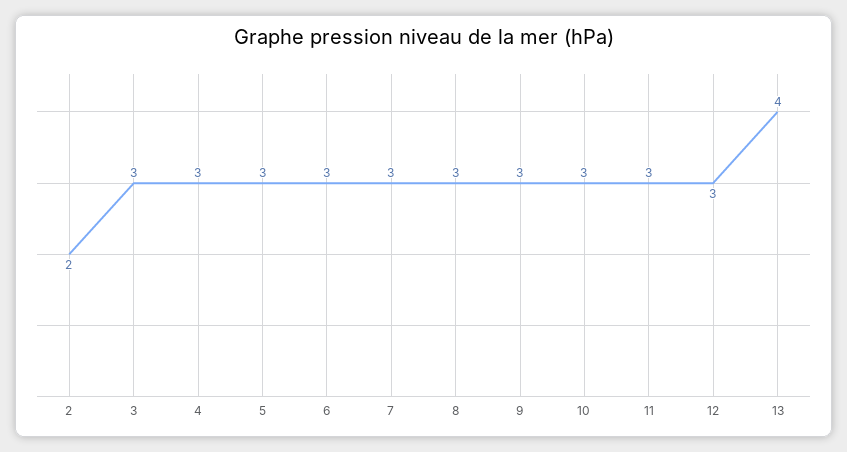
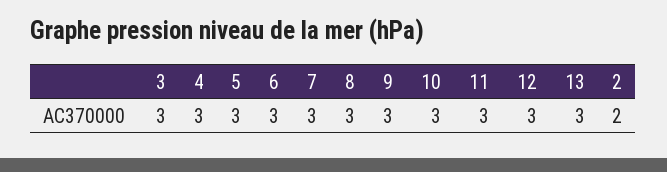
13: 4 -> 3

